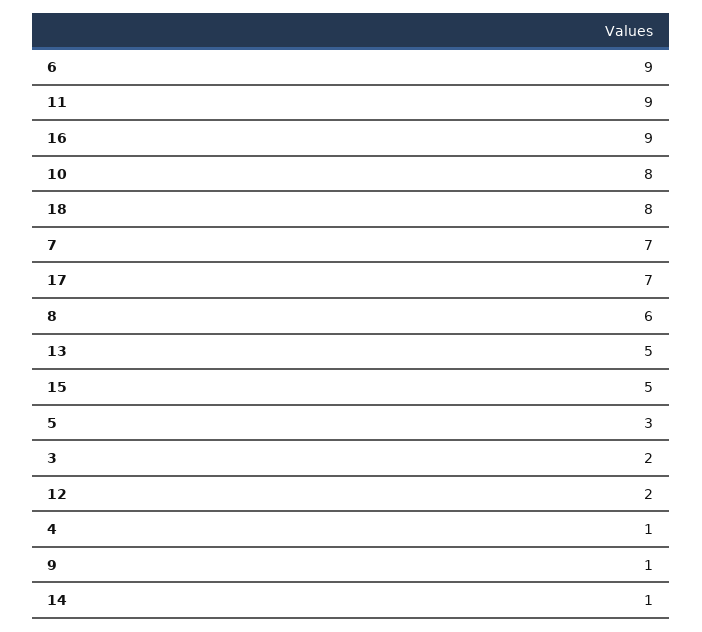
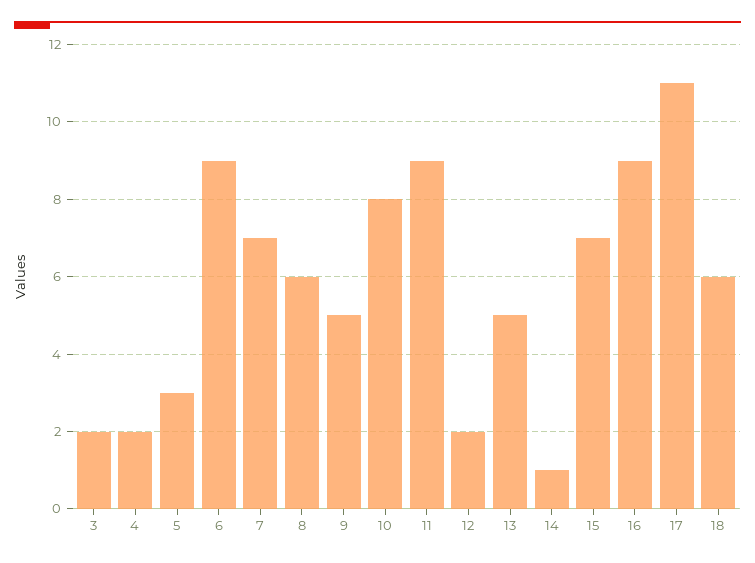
18: 8 -> 6
17: 7 -> 11
15: 5 -> 7
4: 1 -> 2
9: 1 -> 5

